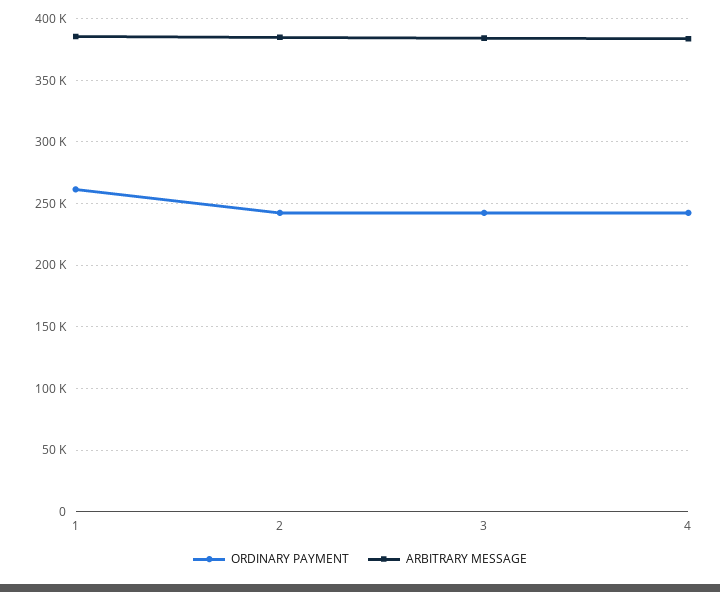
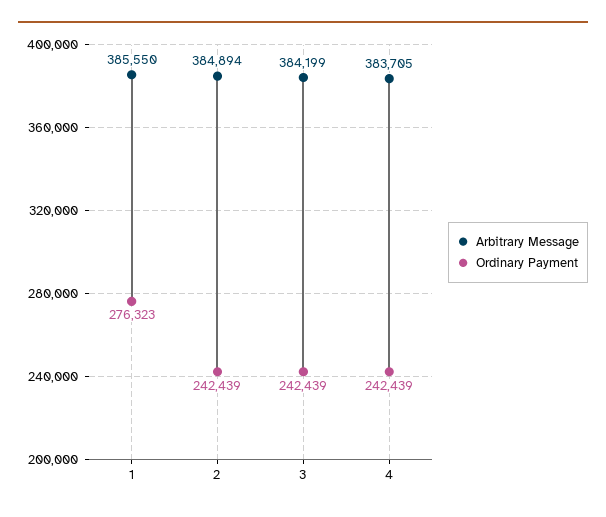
ORDINARY PAYMENT, 1: 260000 -> 276323

